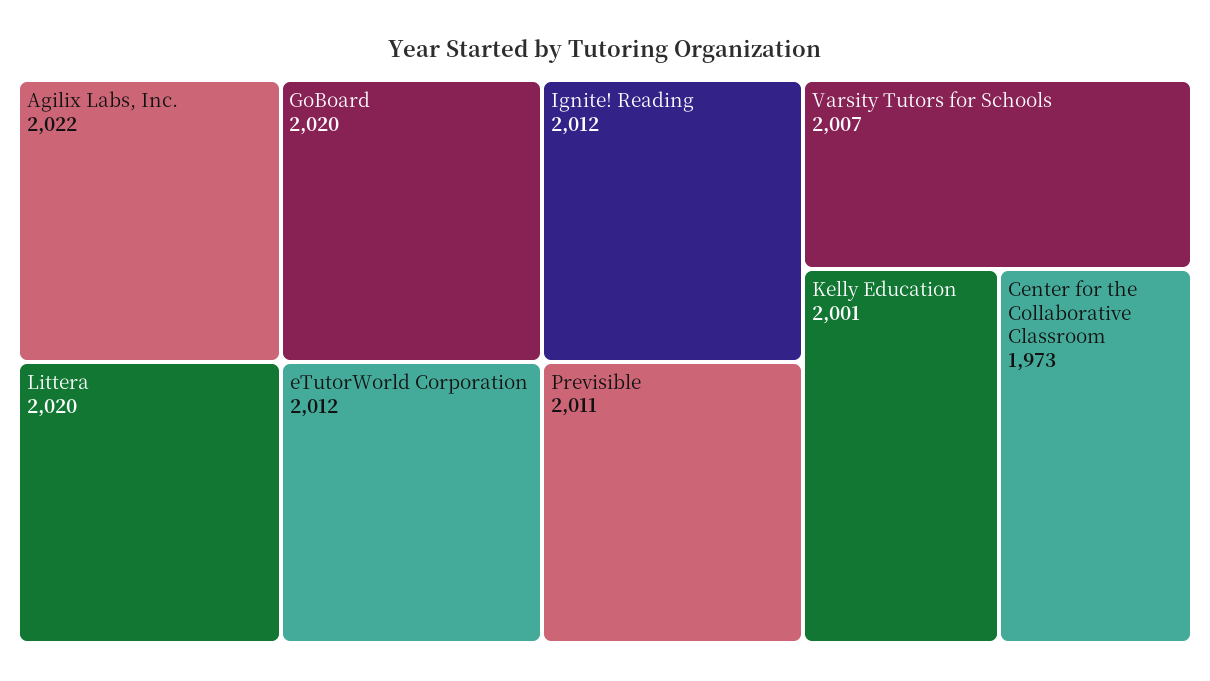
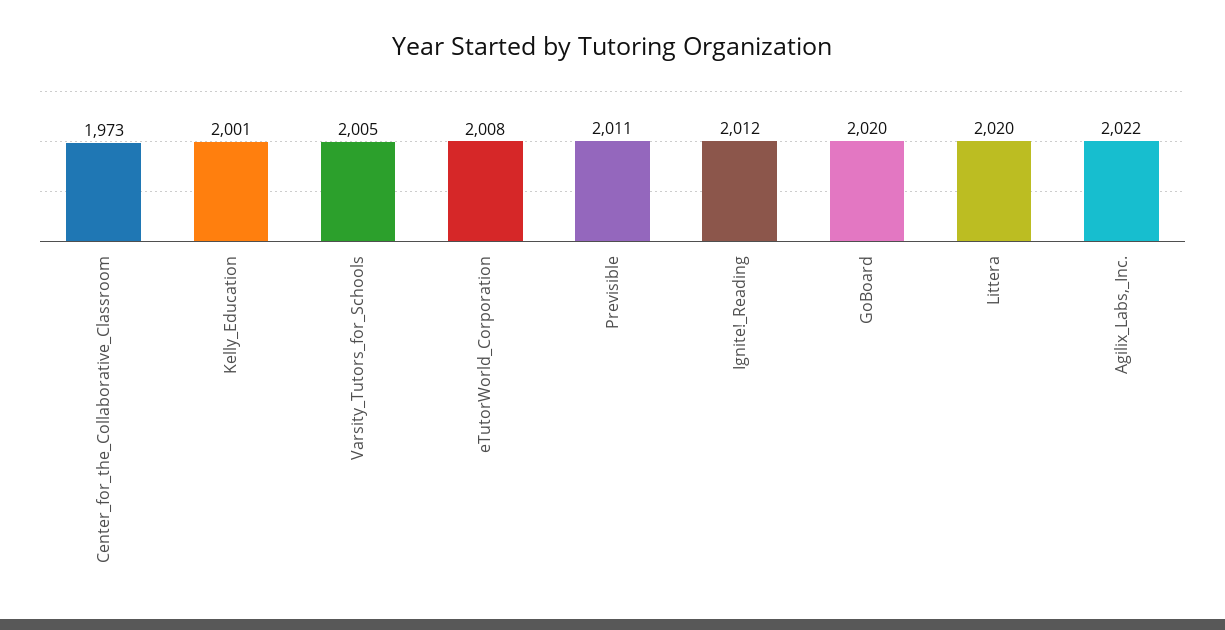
eTutorWorld Corporation: 2012 -> 2008
Varsity Tutors for Schools: 2007 -> 2005

